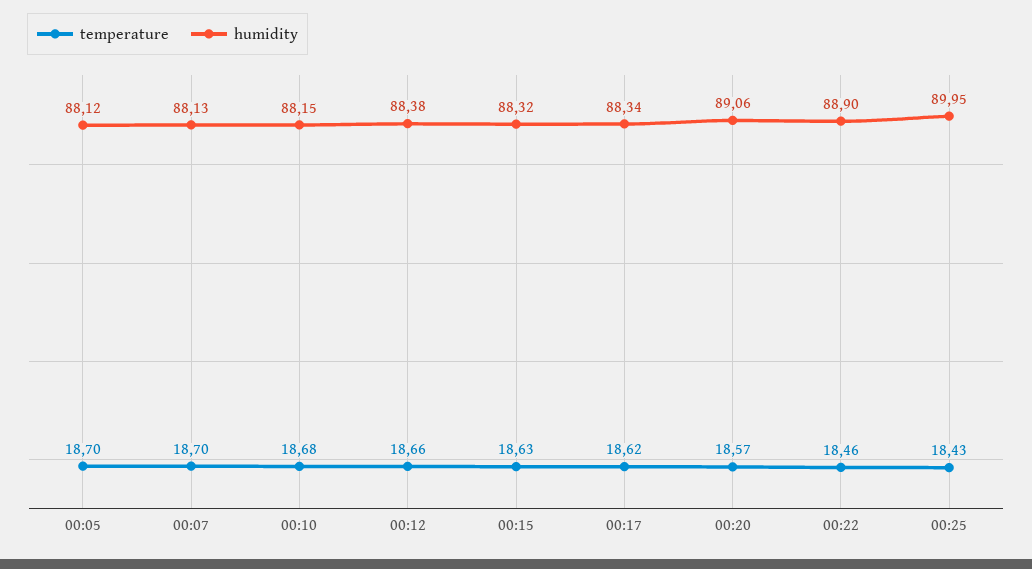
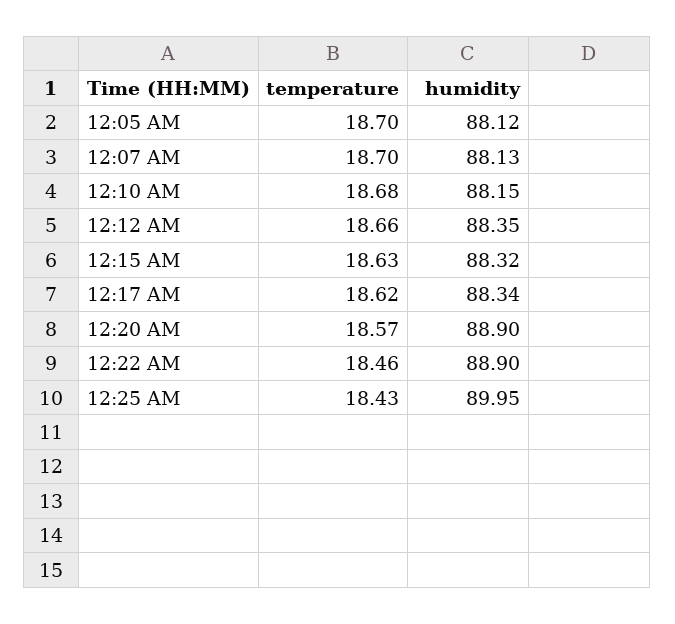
humidity, 00:12: 88.38 -> 88.35
humidity, 00:20: 89.06 -> 88.9

